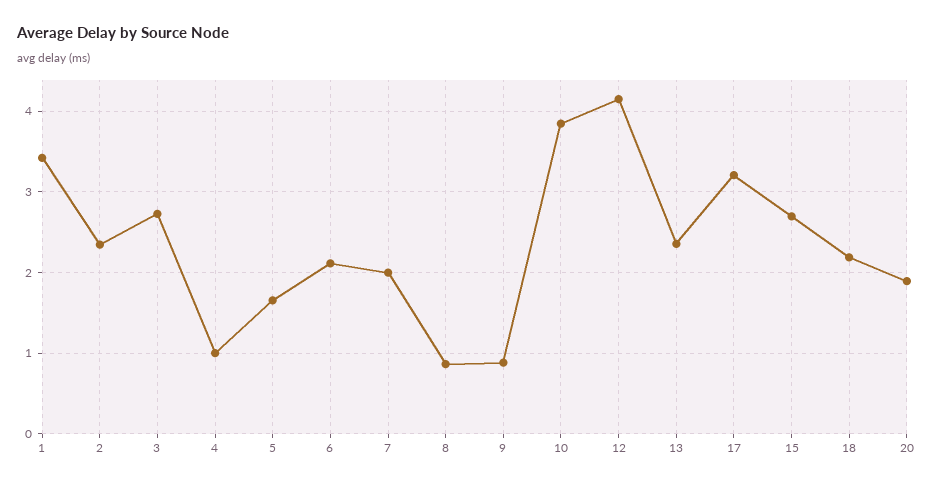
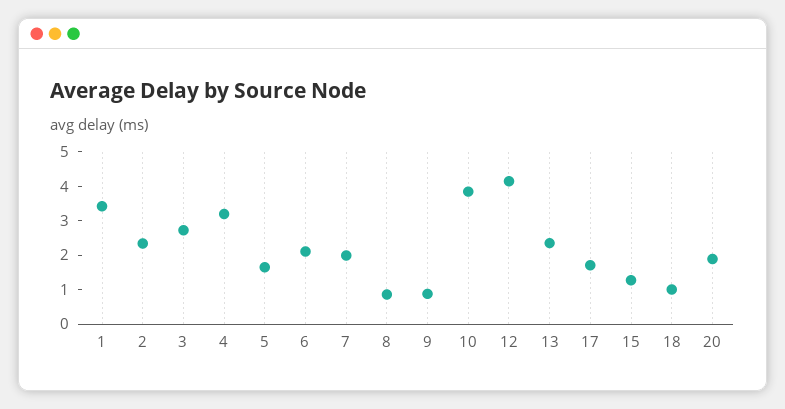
4: 1 -> 3.25
17: 3.2 -> 1.75
15: 2.7 -> 1.25
18: 2.2 -> 1

